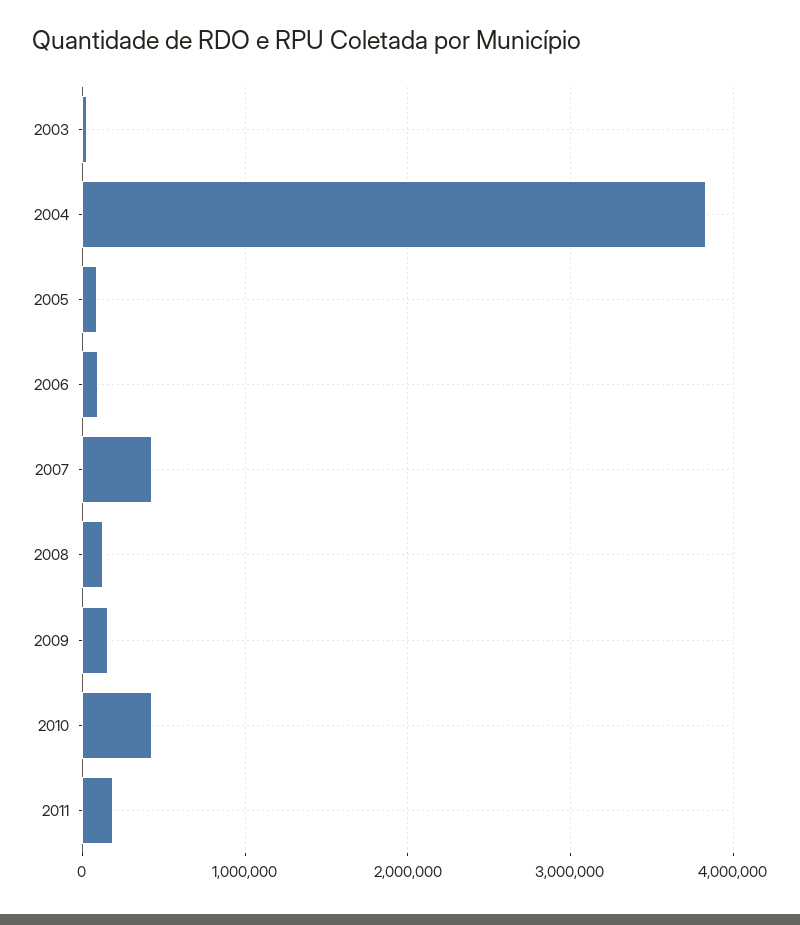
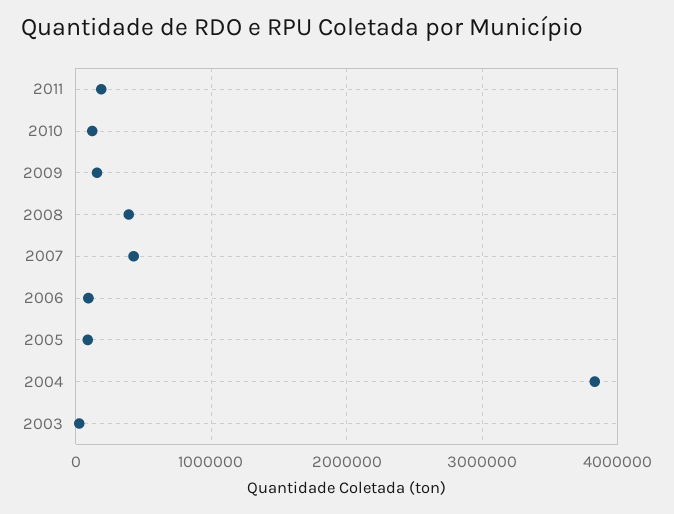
2008: 100000 -> 400000
2010: 400000 -> 100000

